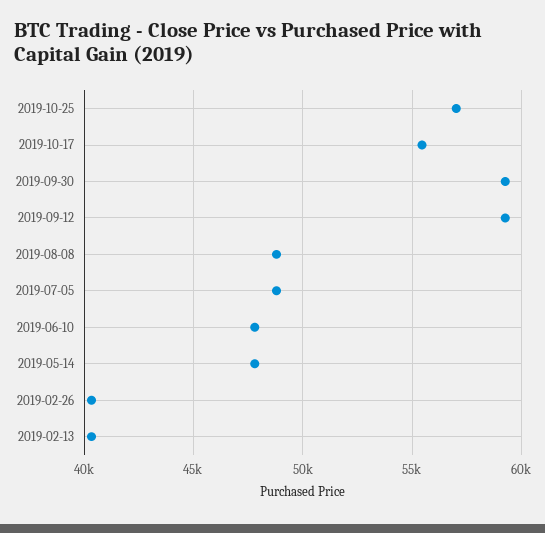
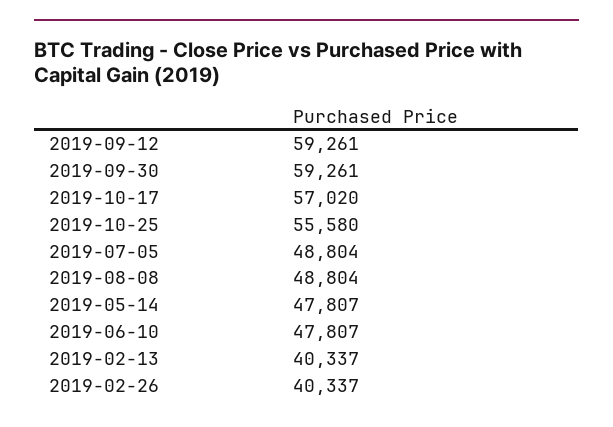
2019-10-25: 57000 -> 55580
2019-10-17: 55500 -> 57020

